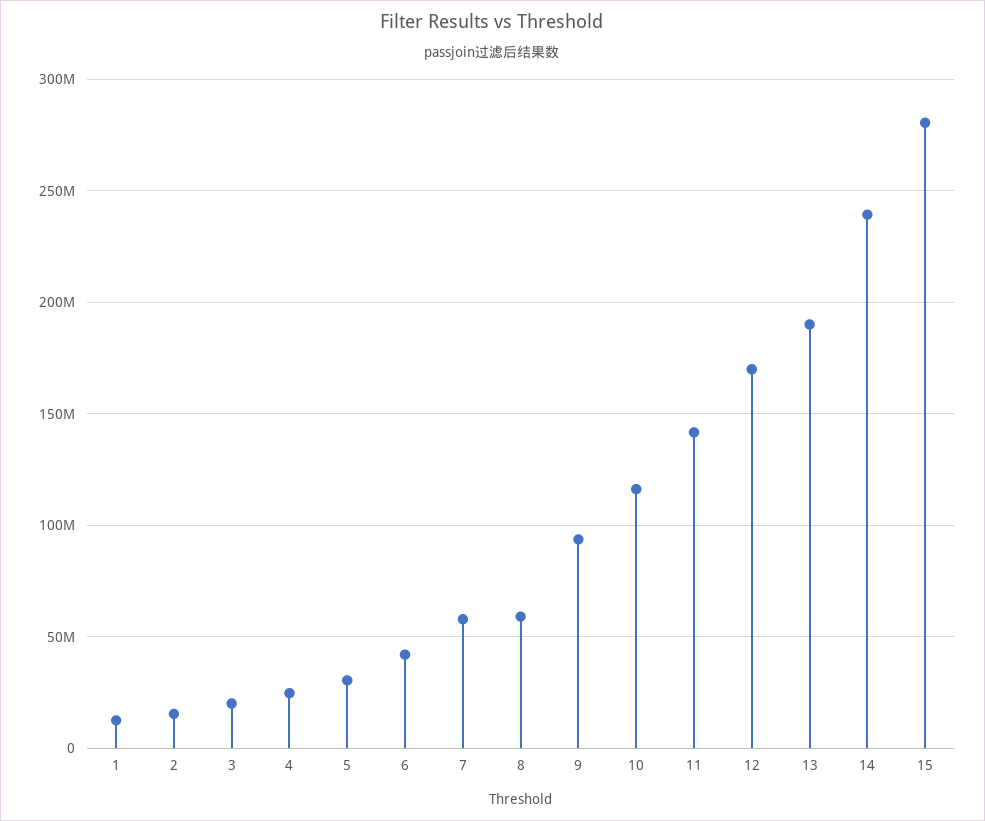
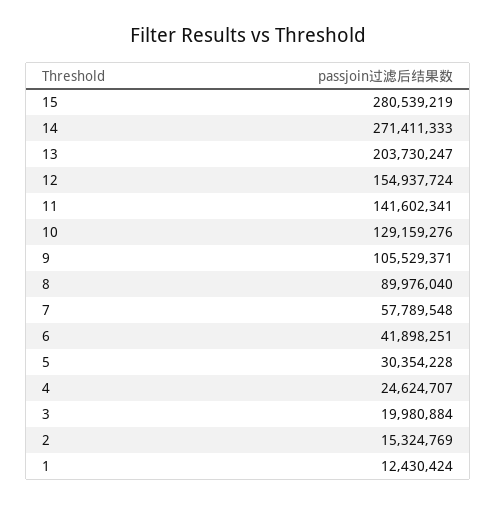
8: 60000000 -> 89976040
9: 95000000 -> 105529371
10: 115000000 -> 129159276
12: 170000000 -> 154937724
13: 190000000 -> 203730247
14: 240000000 -> 271411333

